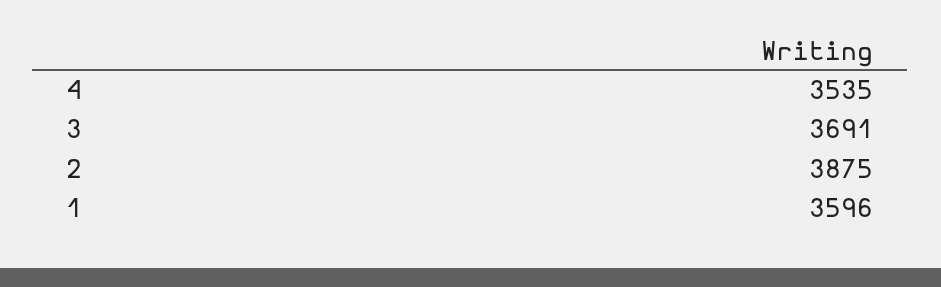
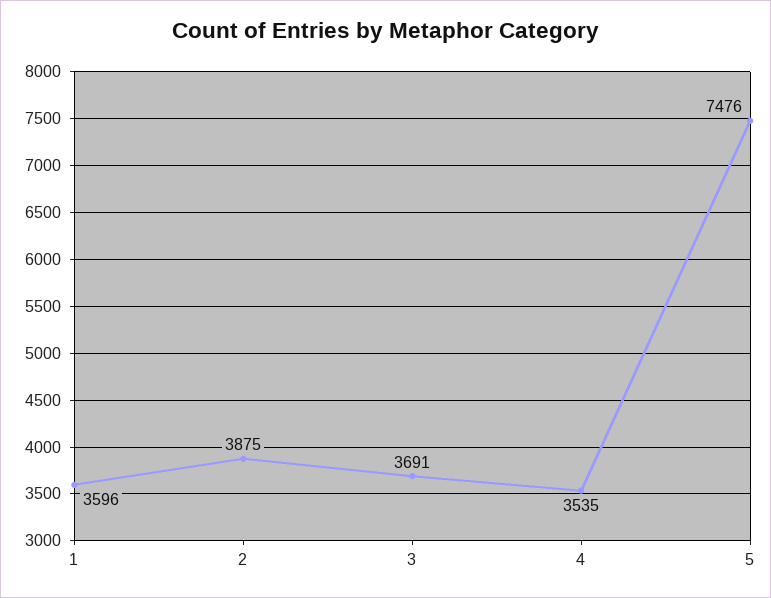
5: none -> 7476

